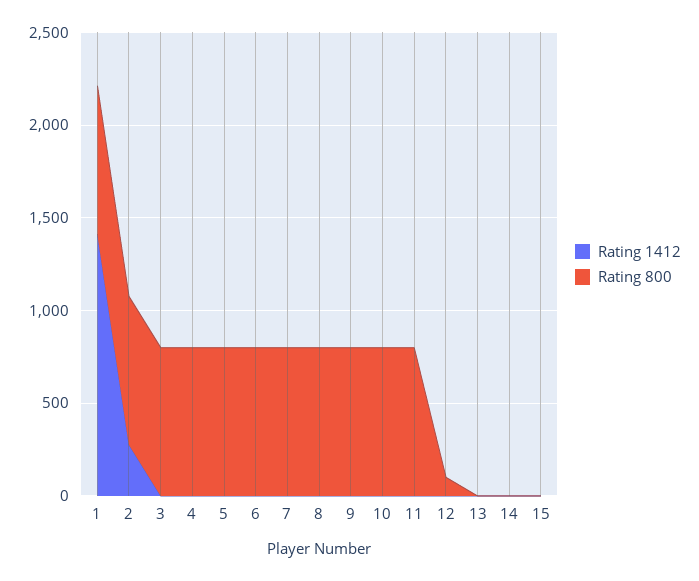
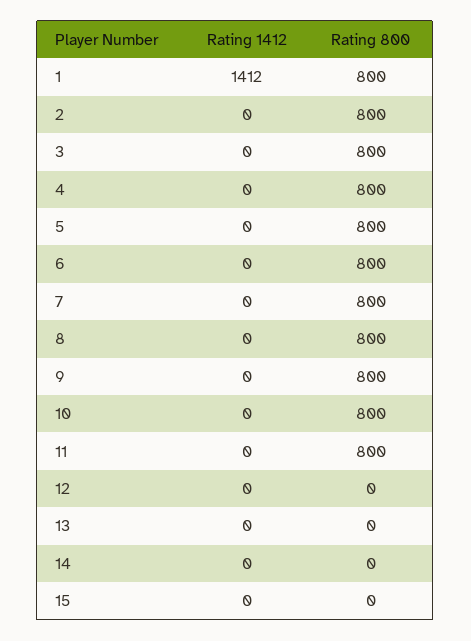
Rating 1412, 2: 300 -> 0
Rating 800, 12: 100 -> 0

